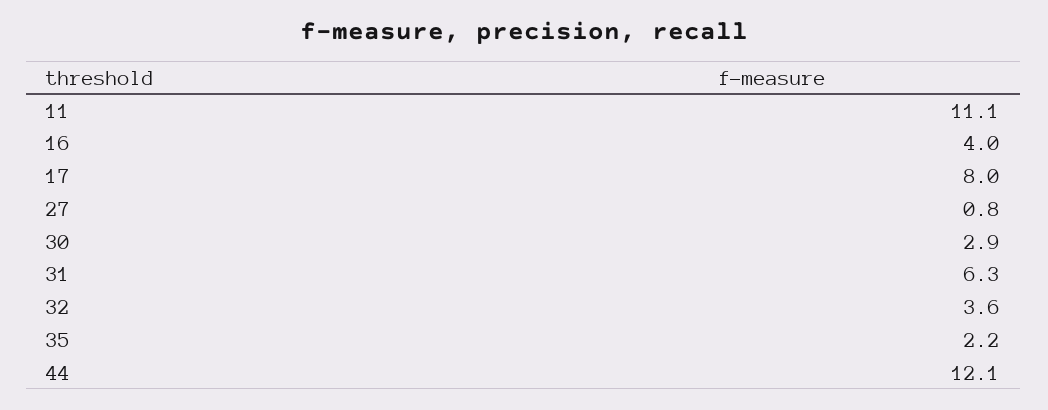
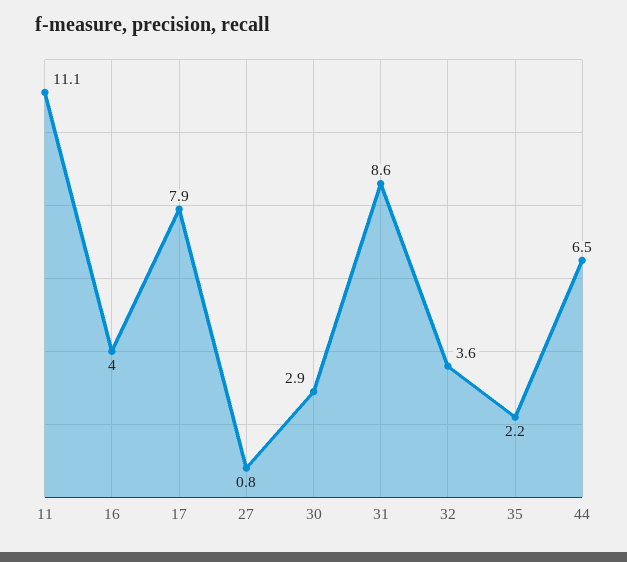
17: 8 -> 7.9
31: 6.3 -> 8.6
44: 12.1 -> 6.5

